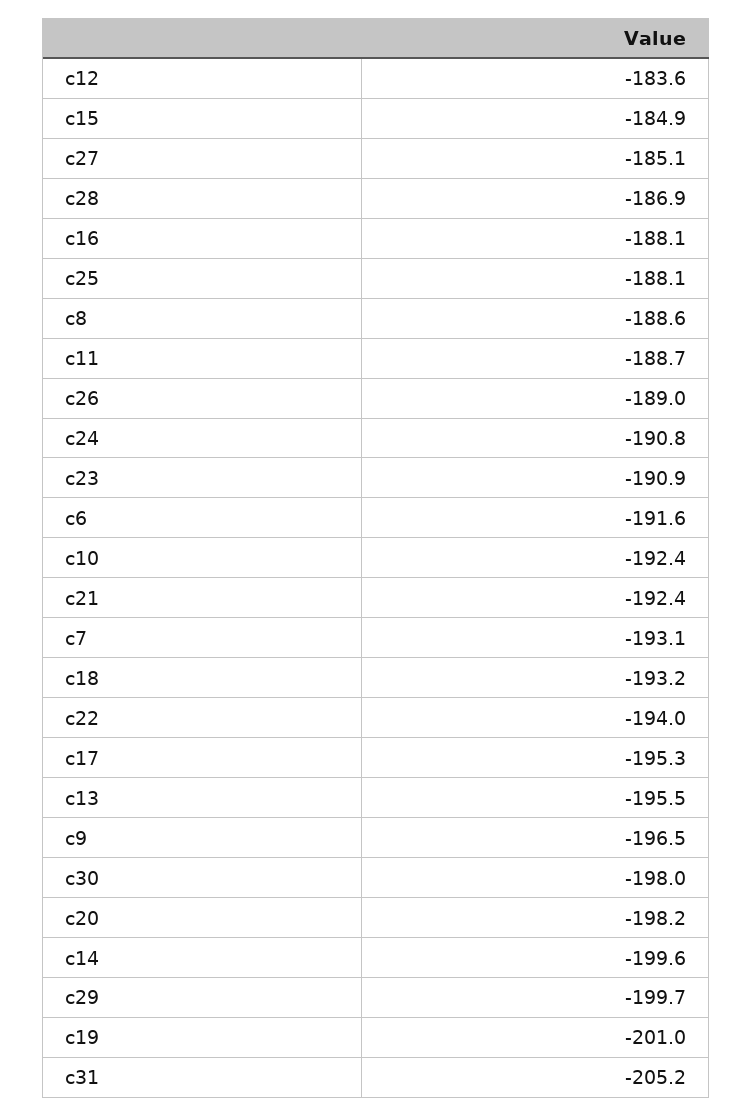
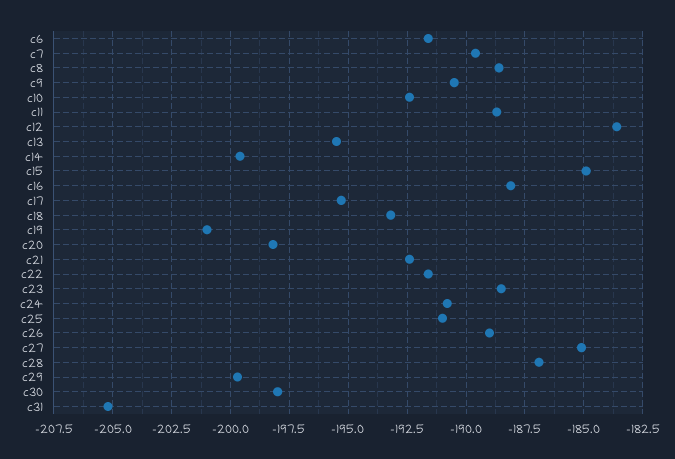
c25: -188.1 -> -191
c23: -190.9 -> -188.5
c7: -193.1 -> -189.5
c22: -194 -> -191.5
c9: -196.5 -> -190.5

